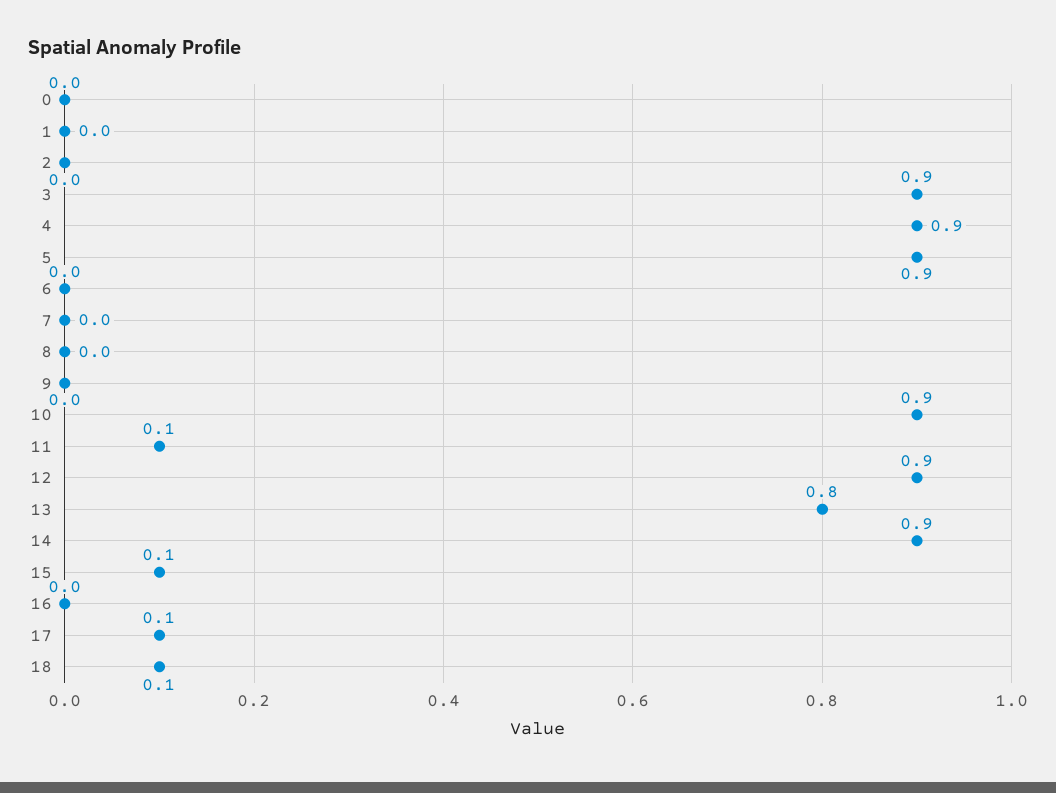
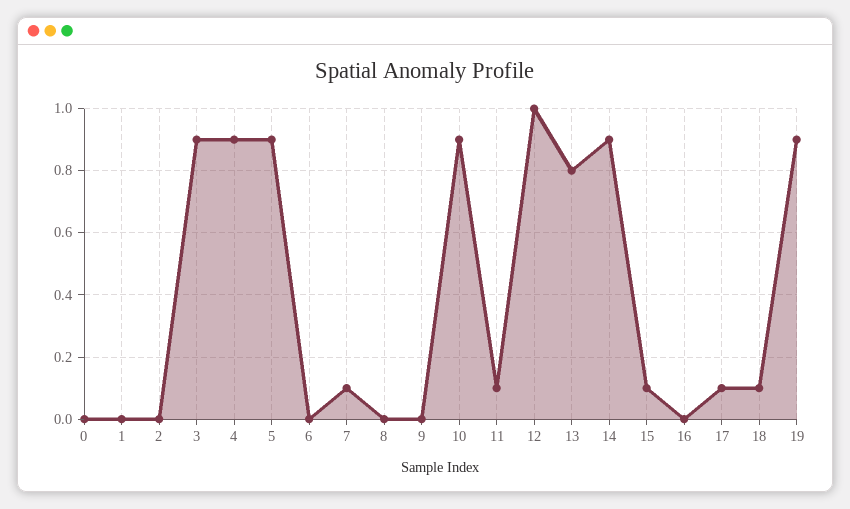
7: 0 -> 0.1
12: 0.9 -> 1
19: none -> 0.9

